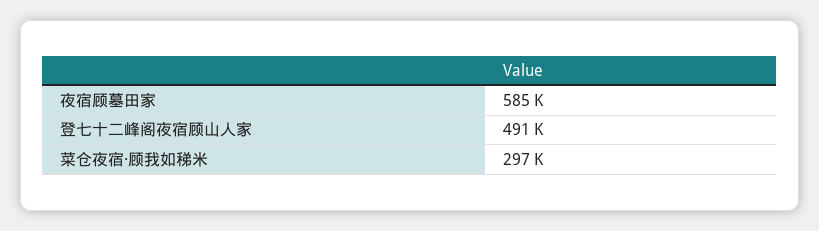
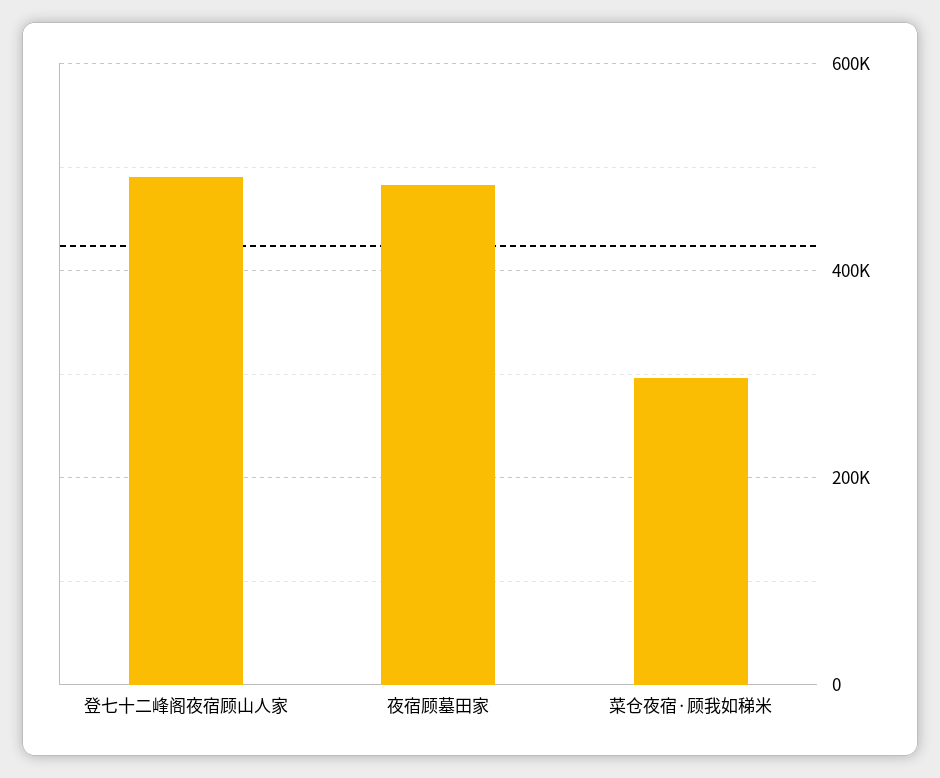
夜宿顾墓田家: 585000 -> 480000

